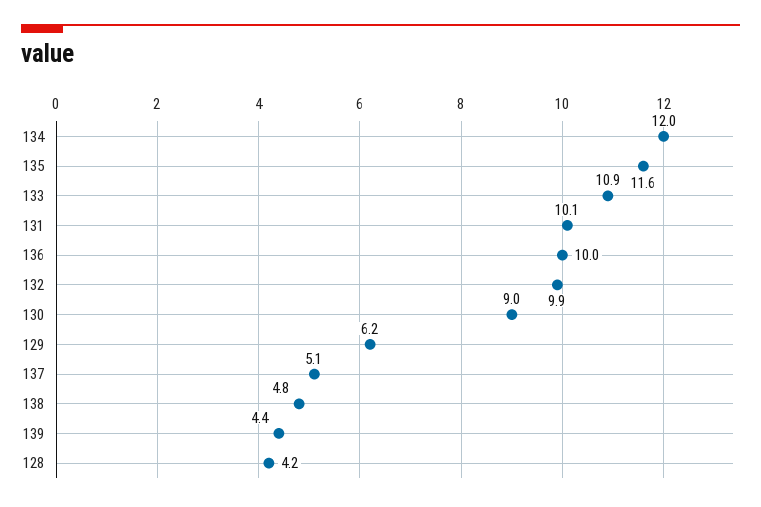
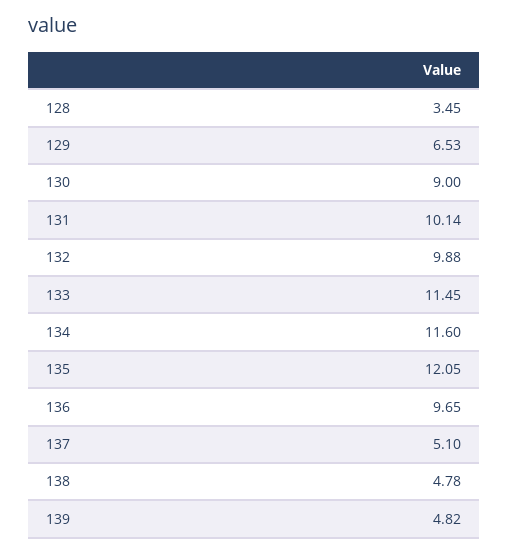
134: 12 -> 11.6
135: 11.6 -> 12.05
133: 10.9 -> 11.45
136: 10 -> 9.65
129: 6.2 -> 6.53
139: 4.4 -> 4.82
128: 4.2 -> 3.45

